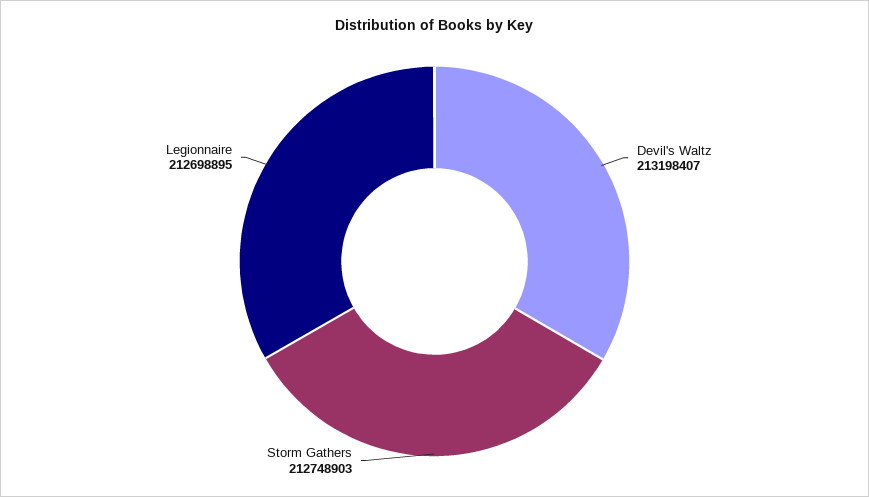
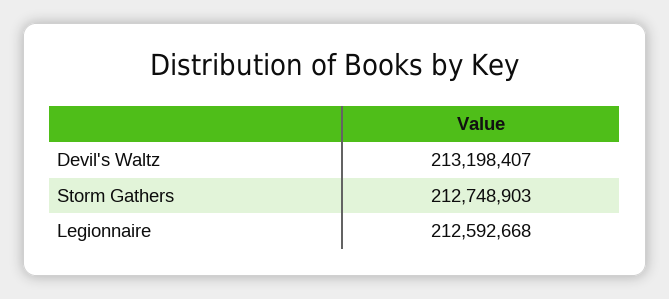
Legionnaire: 212698895 -> 212592668

